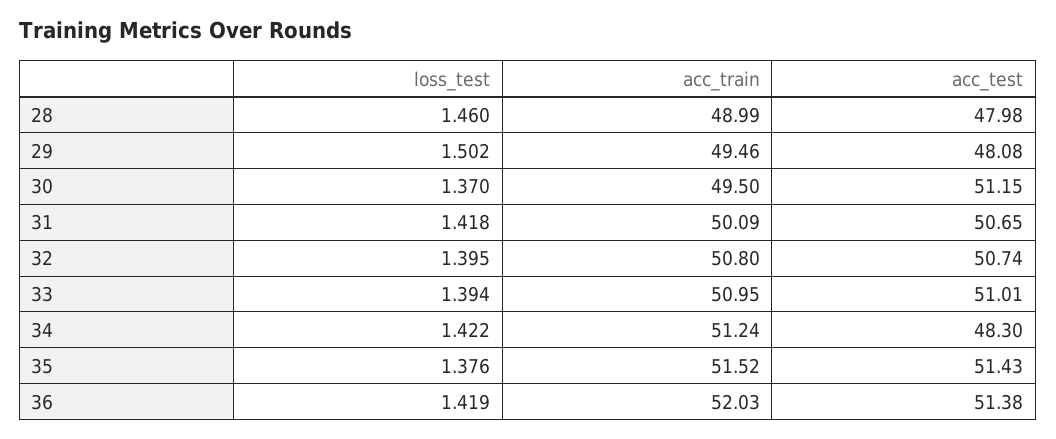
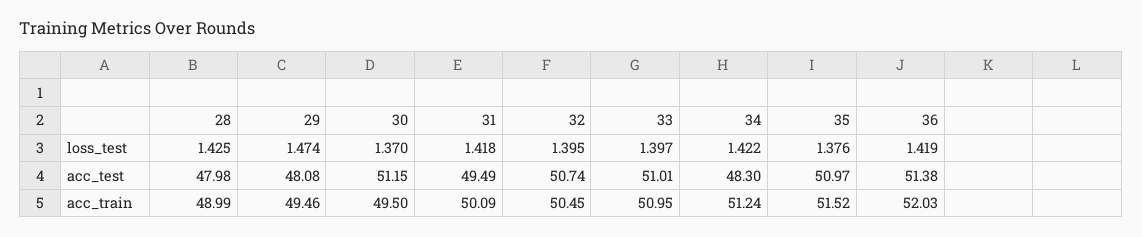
loss_test, 28: 1.46 -> 1.425
loss_test, 29: 1.502 -> 1.474
acc_test, 31: 50.65 -> 49.49
acc_train, 32: 50.8 -> 50.45
loss_test, 33: 1.394 -> 1.397
acc_test, 35: 51.43 -> 50.97

